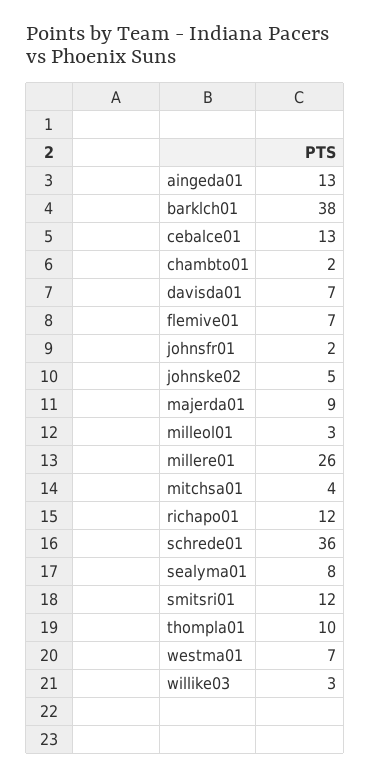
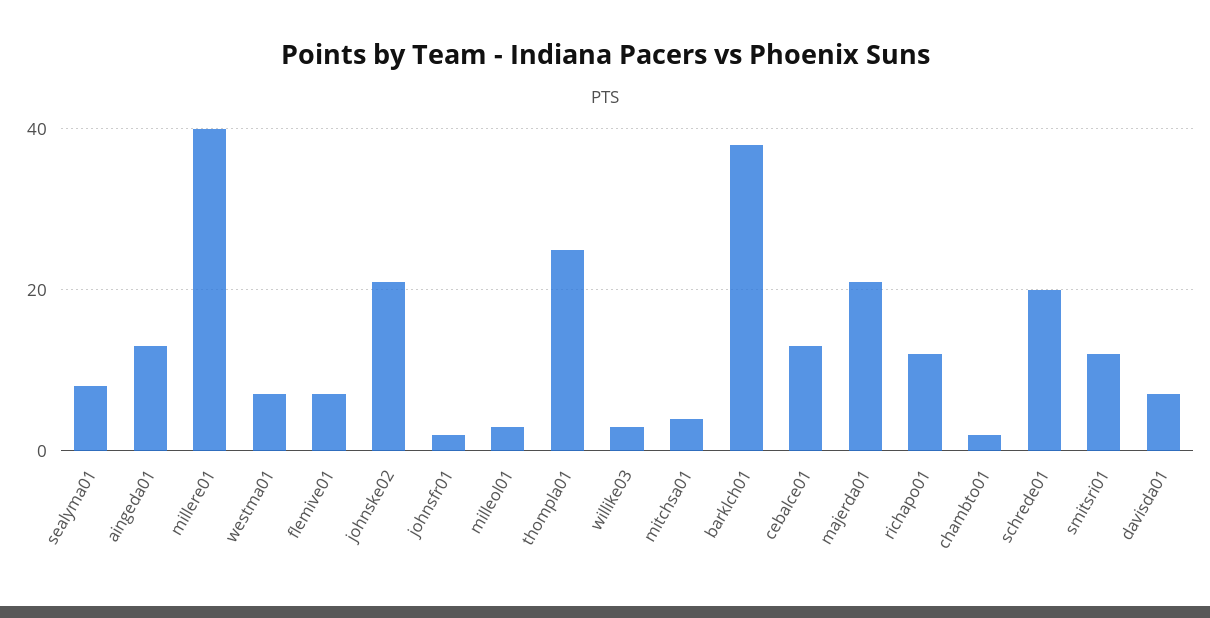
johnske02: 5 -> 20
majerda01: 9 -> 20
millere01: 26 -> 40
schrede01: 36 -> 20
thompla01: 10 -> 25

